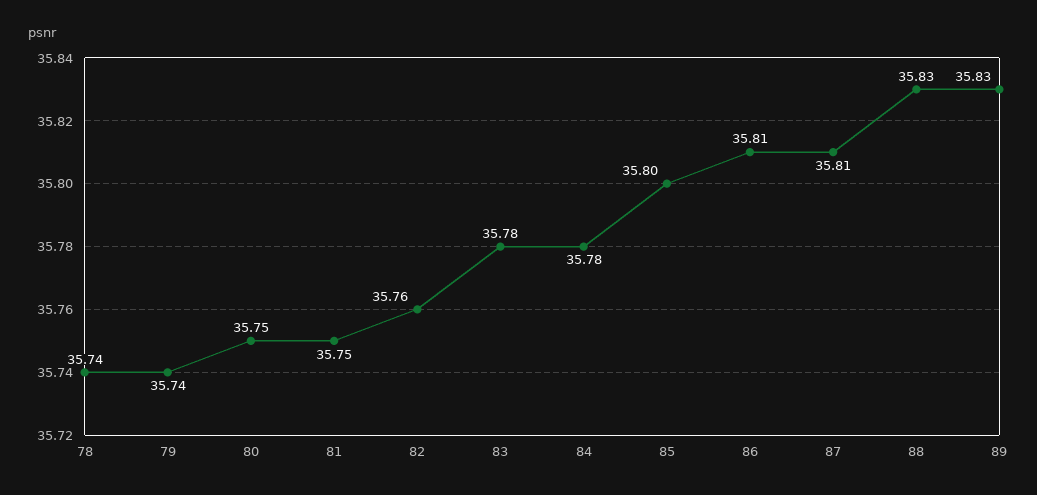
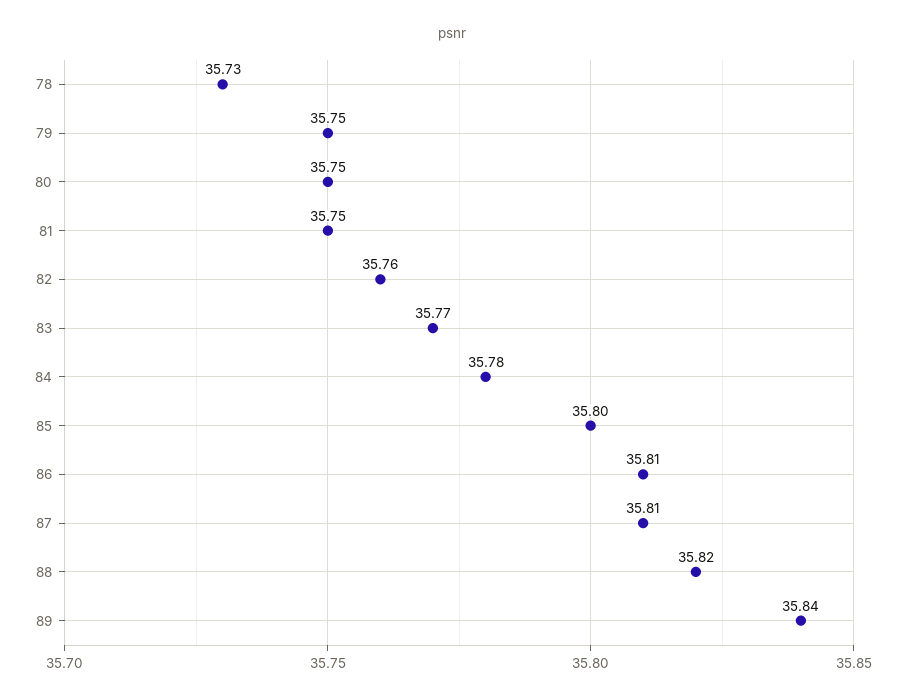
78: 35.74 -> 35.73
79: 35.74 -> 35.75
83: 35.78 -> 35.77
88: 35.83 -> 35.82
89: 35.83 -> 35.84

